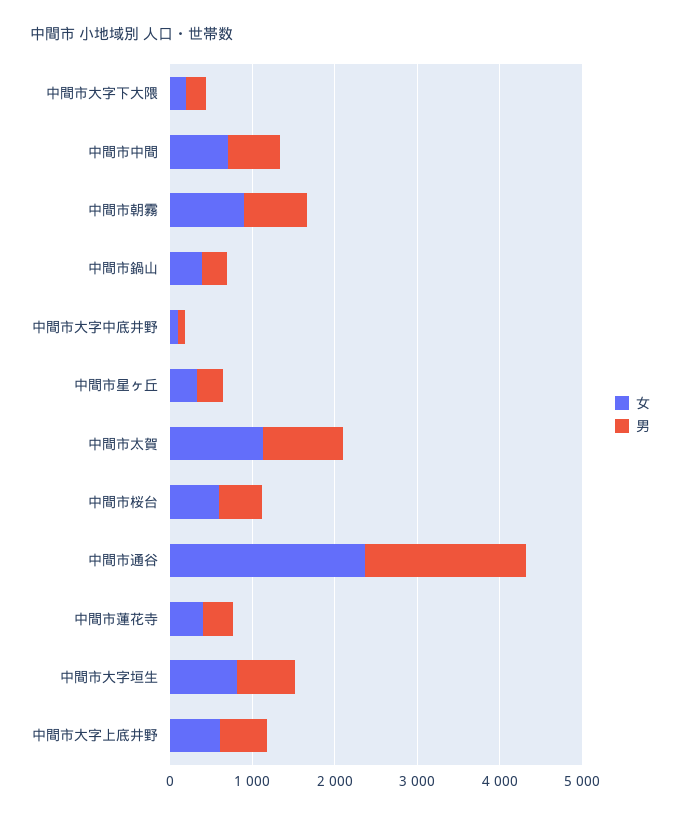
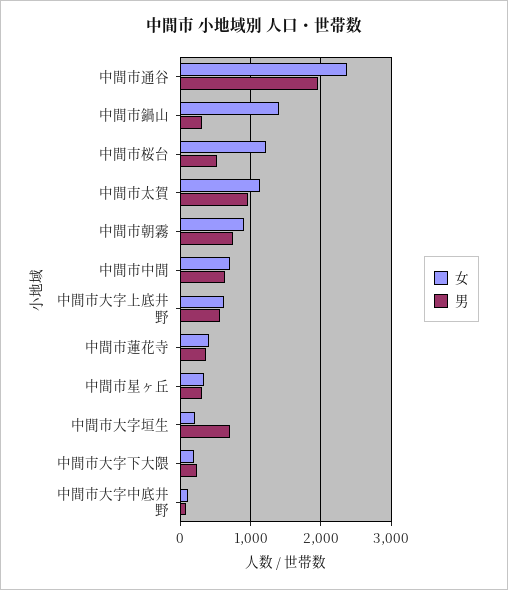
女, 中間市鍋山: 400 -> 1400
女, 中間市桜台: 600 -> 1200
女, 中間市大字垣生: 800 -> 200

